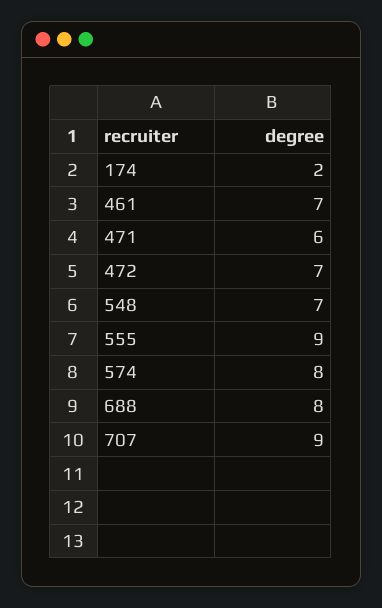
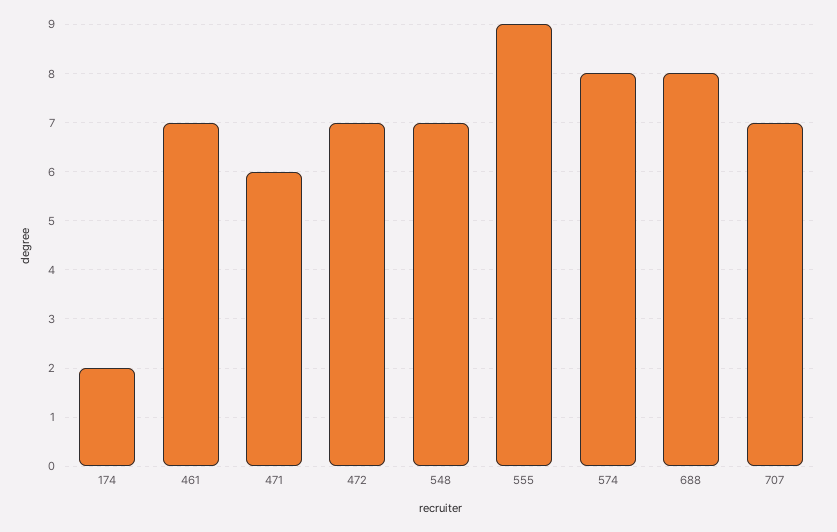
707: 9 -> 7

